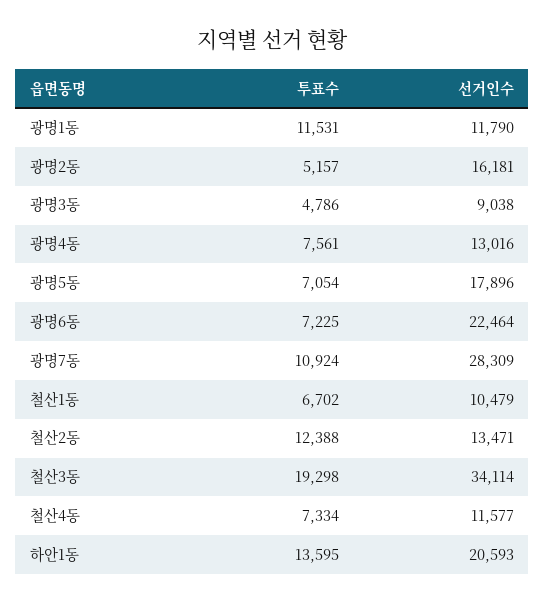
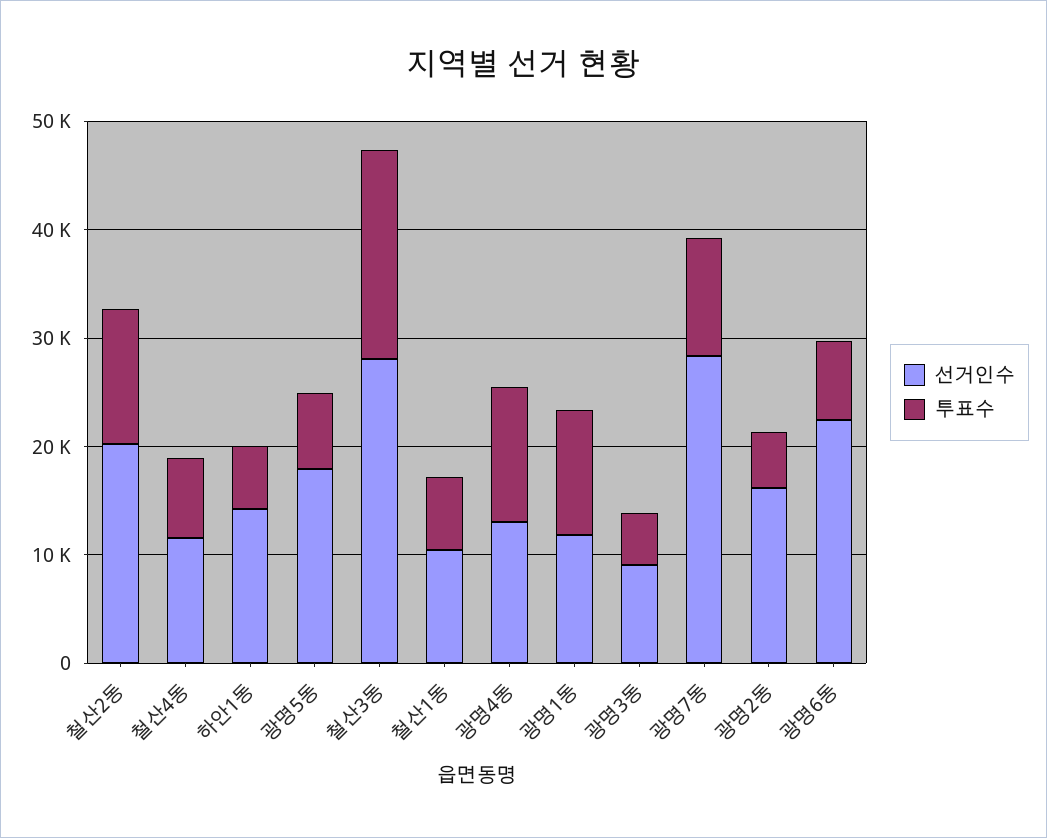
투표수, 광명4동: 7561 -> 12000
선거인수, 철산2동: 13471 -> 20000
선거인수, 철산3동: 34114 -> 28000
투표수, 하안1동: 13595 -> 6000
선거인수, 하안1동: 20593 -> 14000

